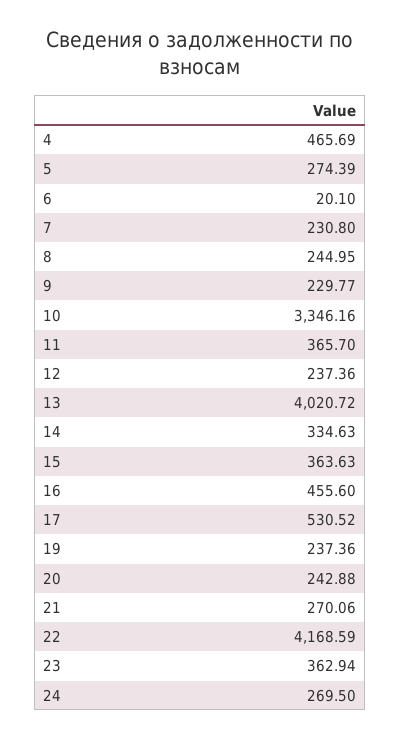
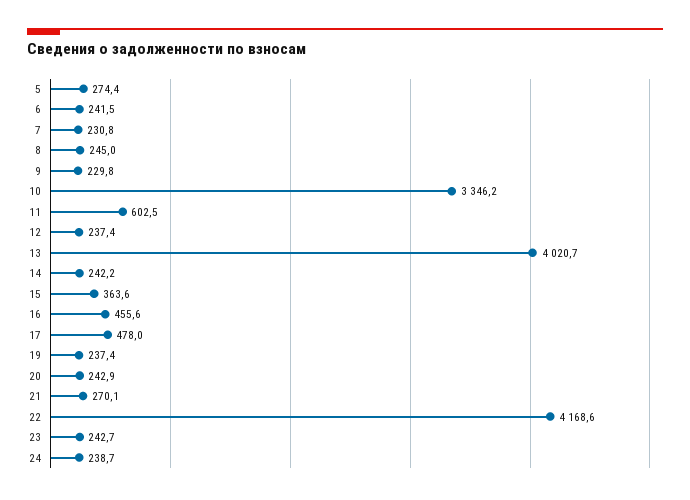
4: 465.69 -> none
6: 20.1 -> 241.5
11: 365.7 -> 602.5
14: 334.63 -> 242.2
17: 530.52 -> 478
23: 362.94 -> 242.7
24: 269.5 -> 238.7

